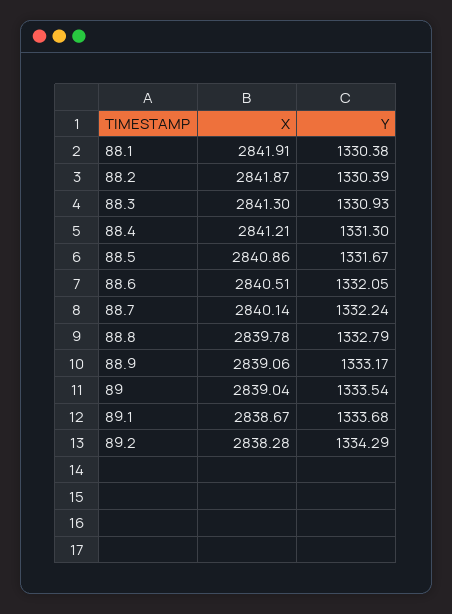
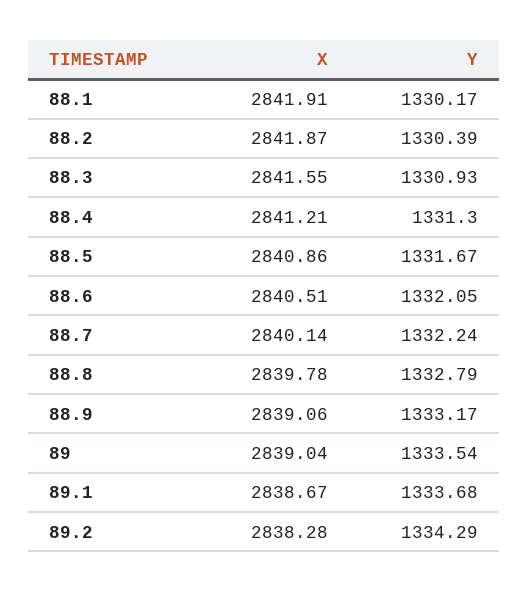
Y, 88.1: 1330.38 -> 1330.17
X, 88.3: 2841.3 -> 2841.55

